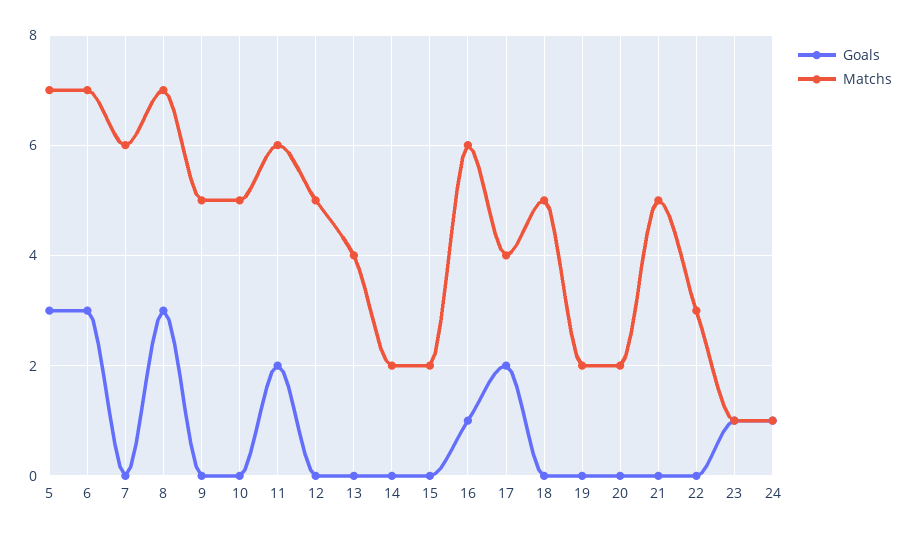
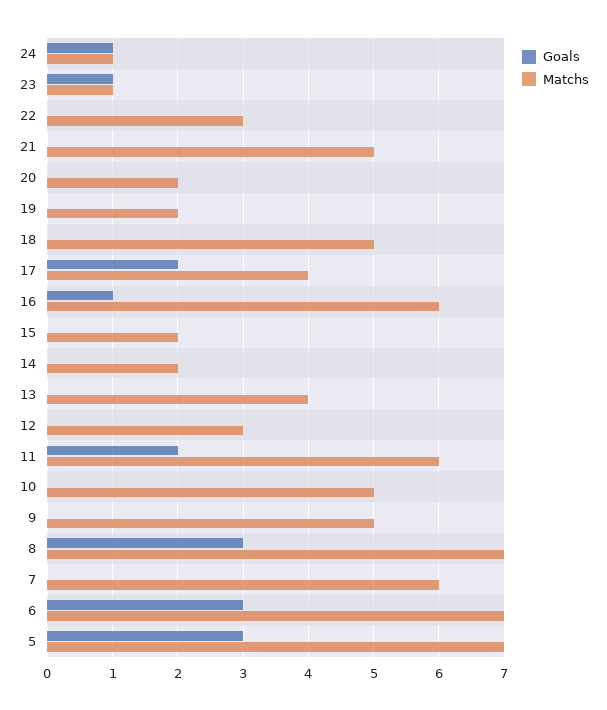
Matchs, 12: 5 -> 3

